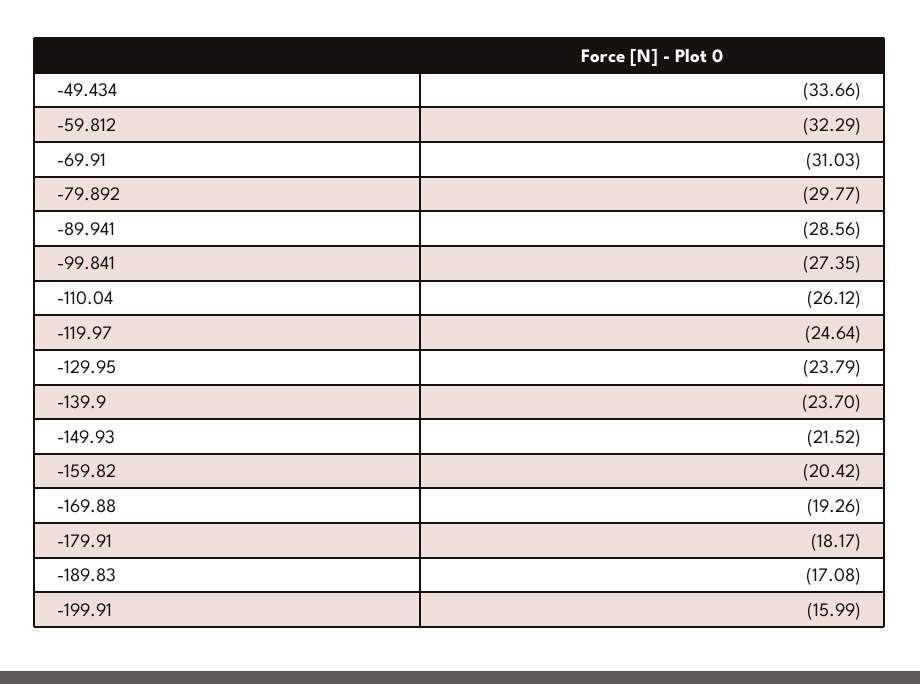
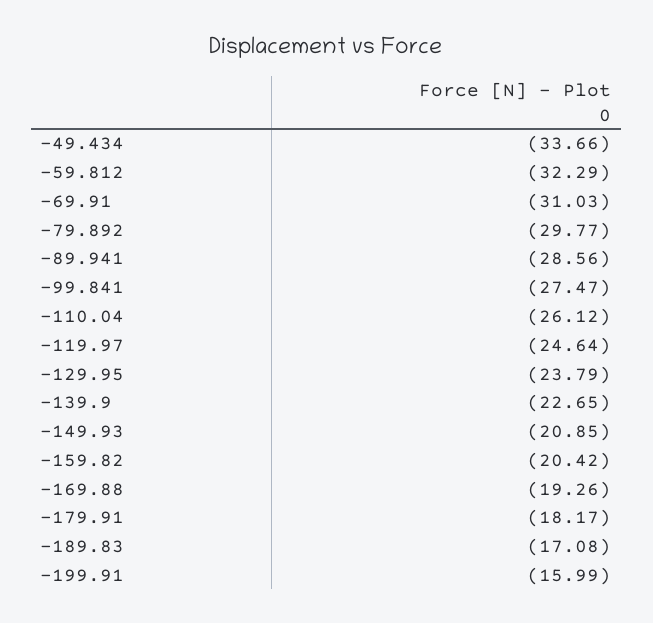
-99.841: -27.35 -> -27.47
-139.9: -23.7 -> -22.65
-149.93: -21.52 -> -20.85

